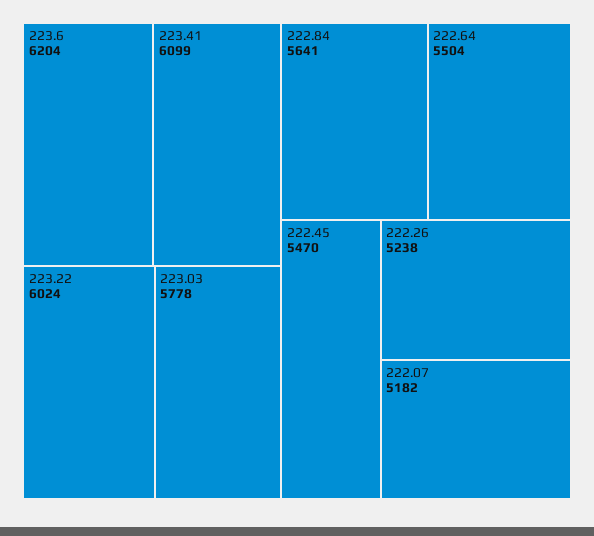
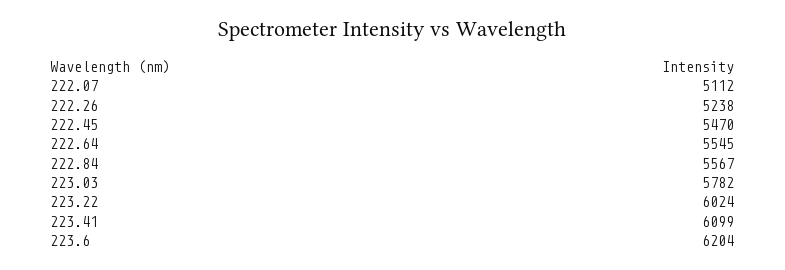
223.03: 5778 -> 5782
222.84: 5641 -> 5567
222.64: 5504 -> 5545
222.07: 5182 -> 5112

